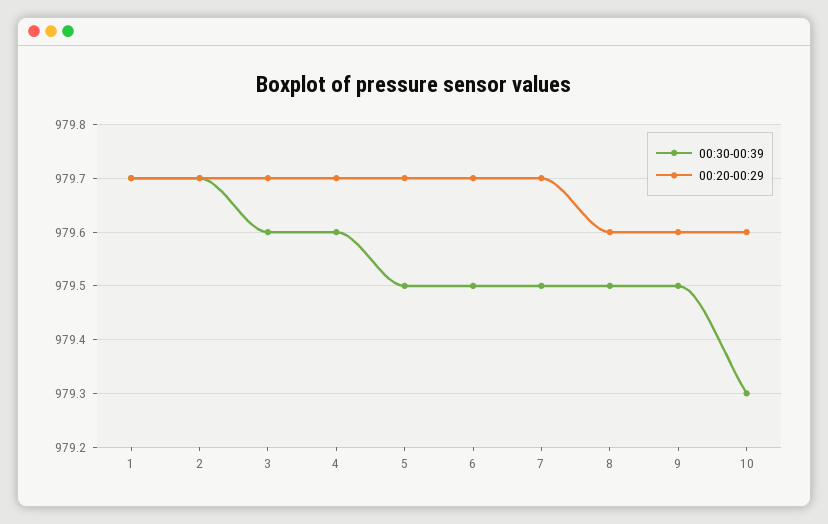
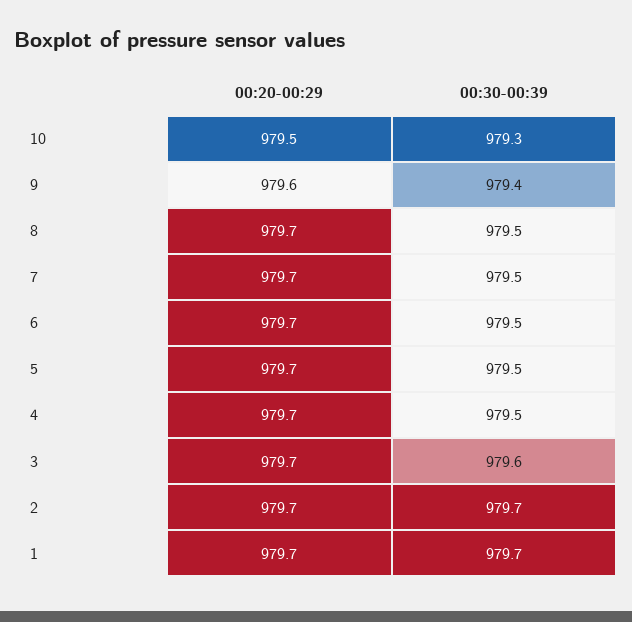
00:30-00:39, 4: 979.6 -> 979.5
00:20-00:29, 8: 979.6 -> 979.7
00:30-00:39, 9: 979.5 -> 979.4
00:20-00:29, 10: 979.6 -> 979.5

